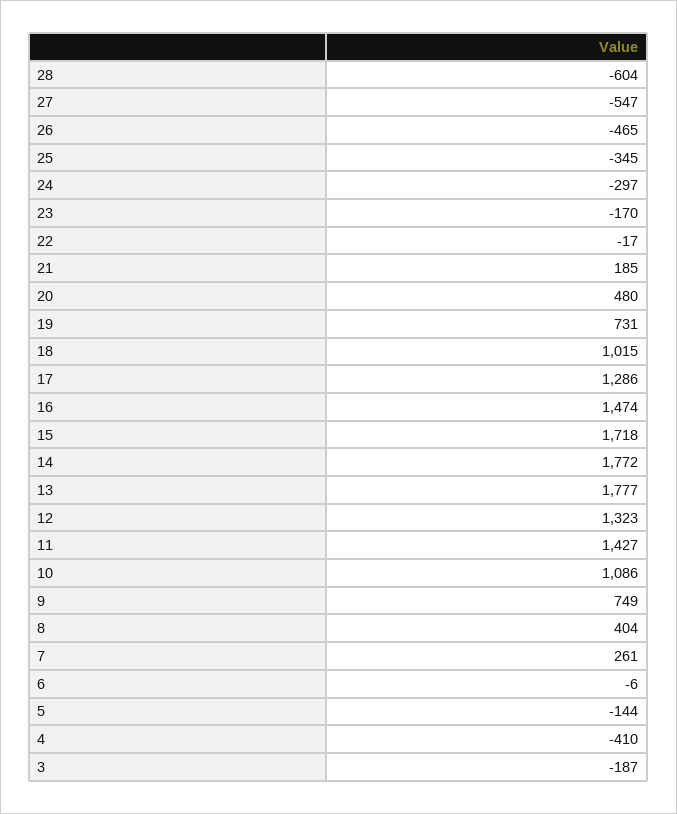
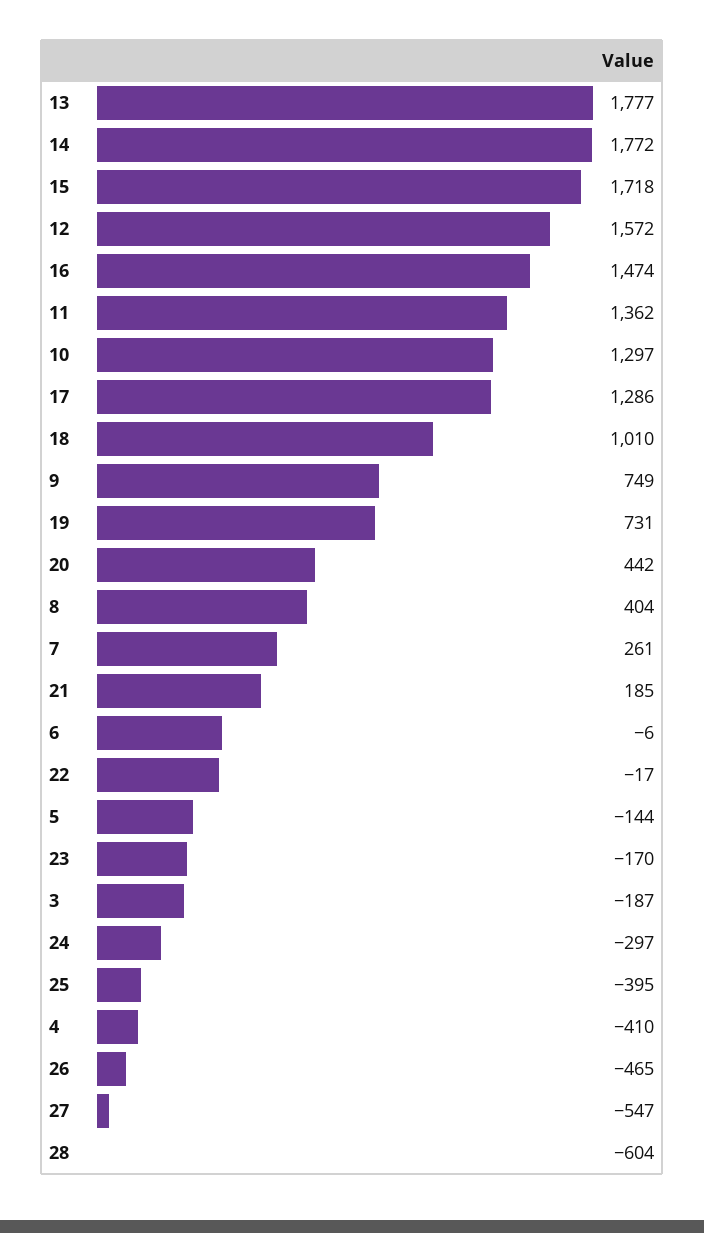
25: -345 -> -395
20: 480 -> 442
18: 1015 -> 1010
12: 1323 -> 1572
11: 1427 -> 1362
10: 1086 -> 1297

